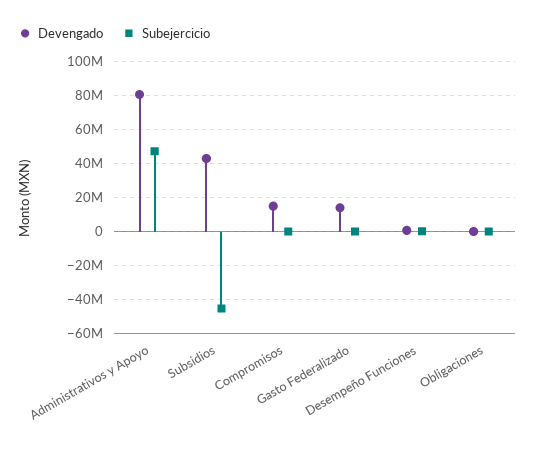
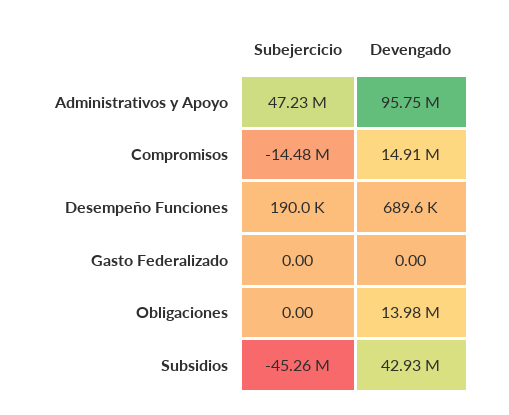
Devengado, Administrativos y Apoyo: 80000000 -> 95750000
Subejercicio, Compromisos: 0 -> -14480000
Devengado, Gasto Federalizado: 15000000 -> 0
Devengado, Obligaciones: 0 -> 13980000

